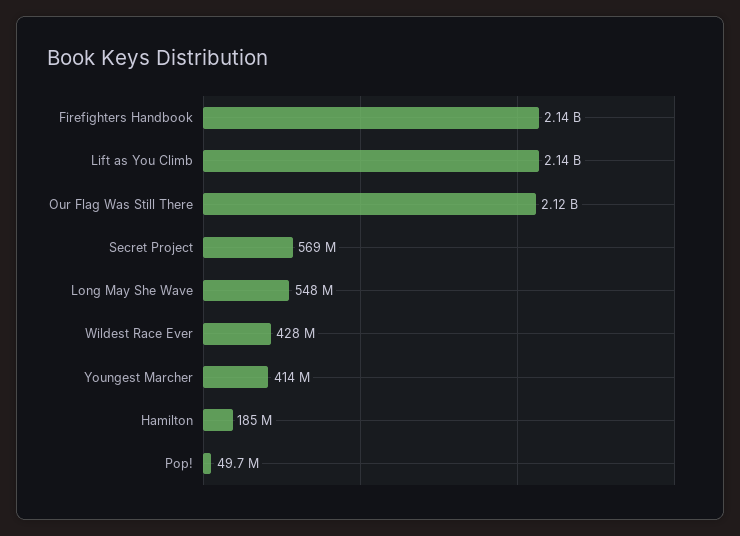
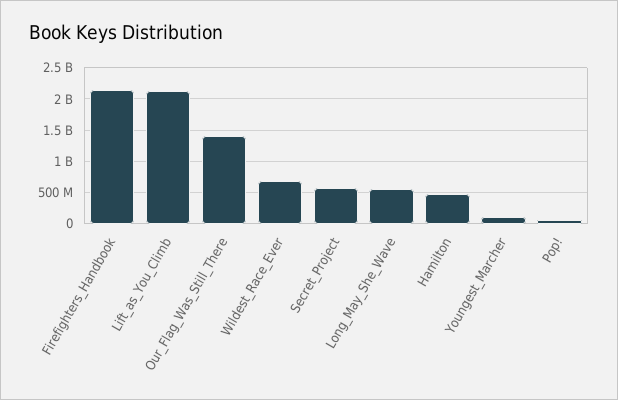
Our Flag Was Still There: 2120000000 -> 1400000000
Wildest Race Ever: 428000000 -> 700000000
Youngest Marcher: 414000000 -> 100000000
Hamilton: 185000000 -> 500000000

